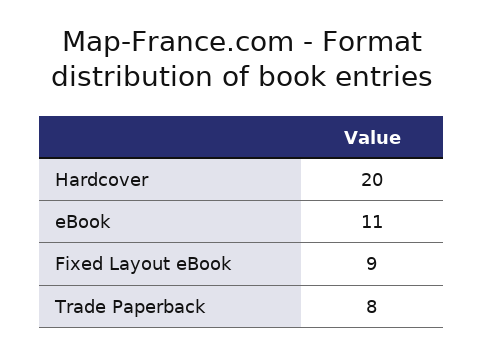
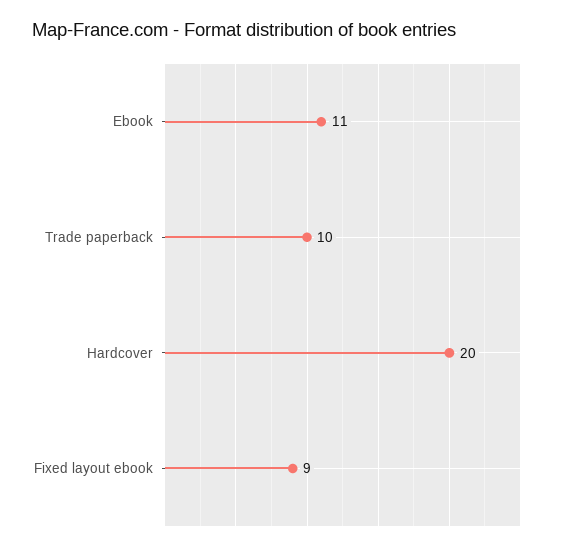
Trade Paperback: 8 -> 10

